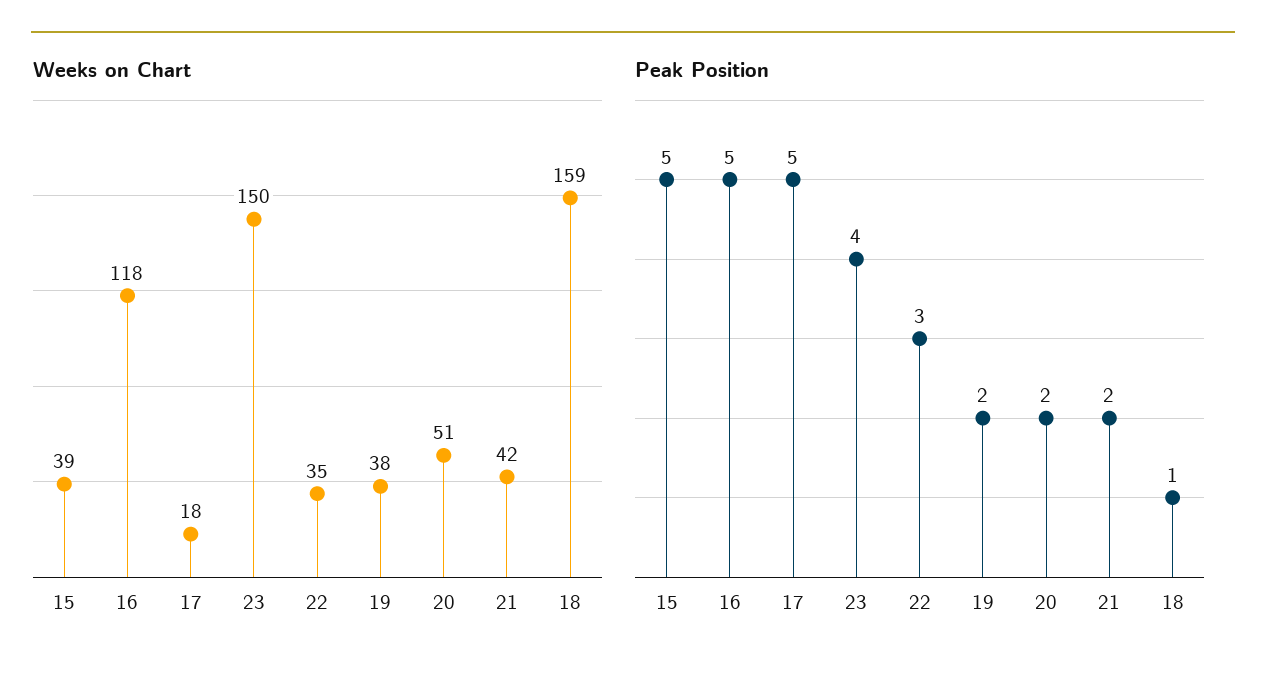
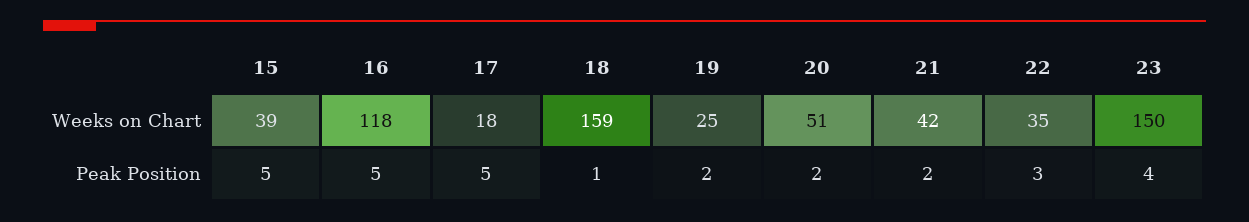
Weeks on Chart, 19: 38 -> 25

